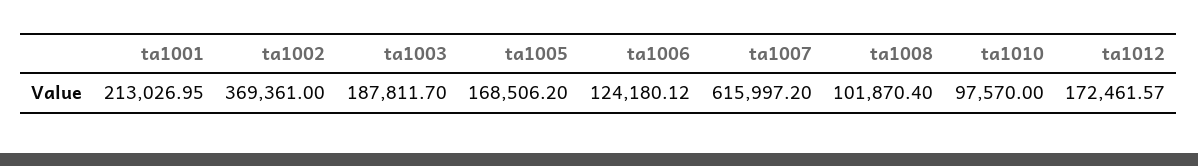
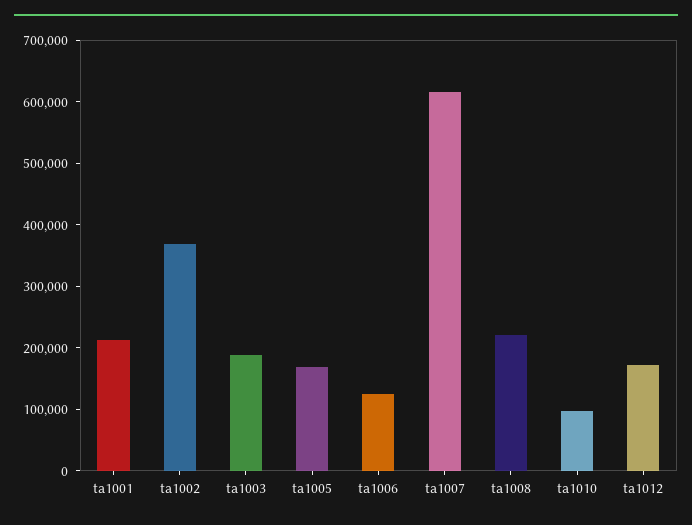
ta1008: 101870.4 -> 220000

